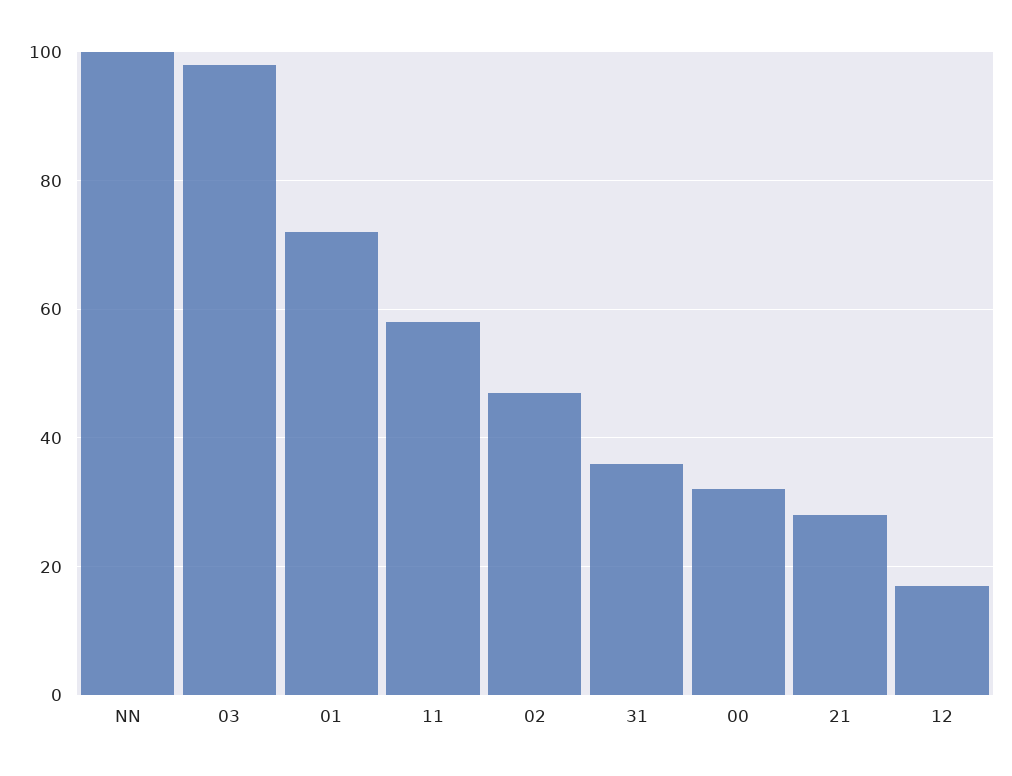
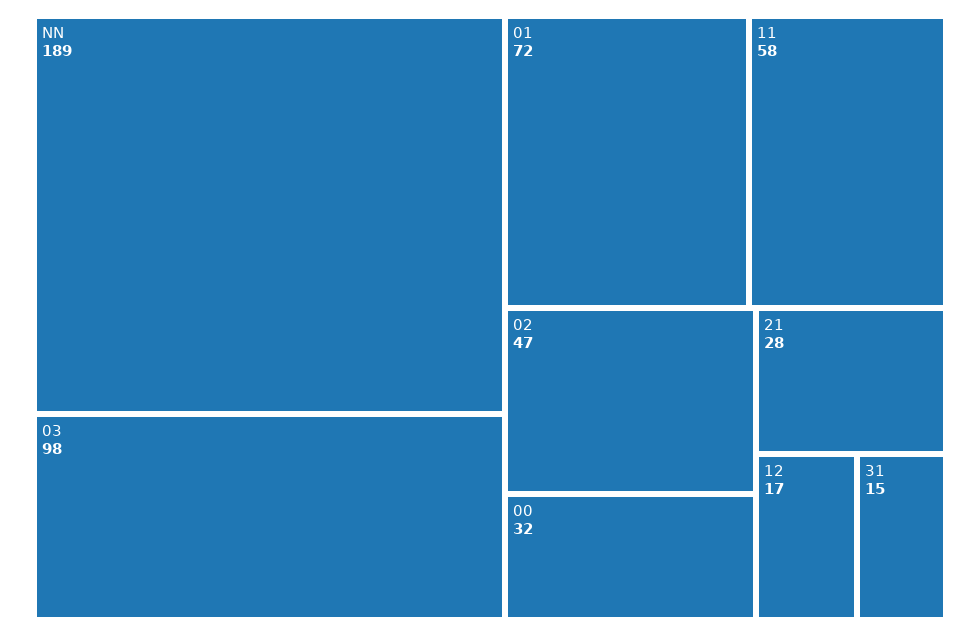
NN: 100 -> 189
31: 35 -> 15

